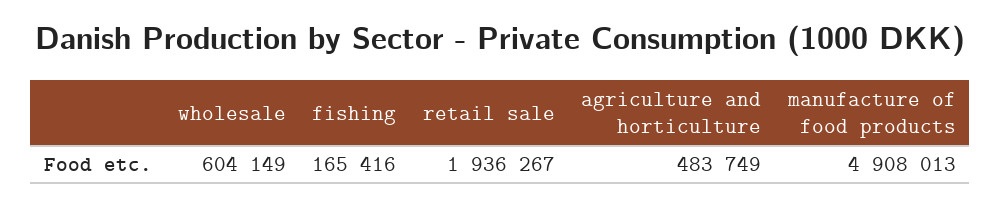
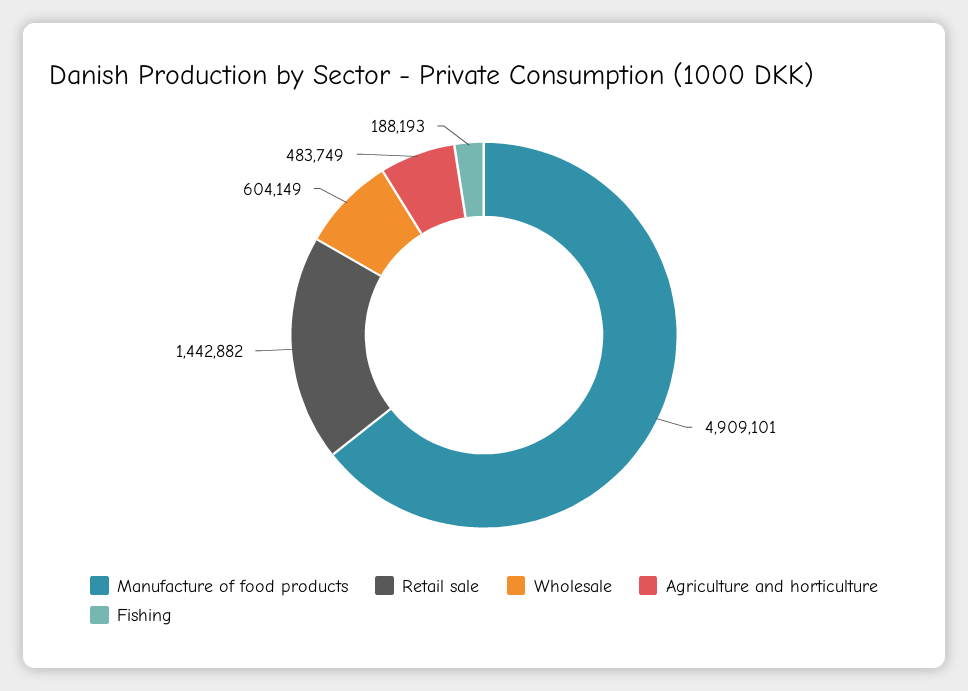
fishing: 165416 -> 188193
retail sale: 1936267 -> 1442882
manufacture of food products: 4908013 -> 4909101

